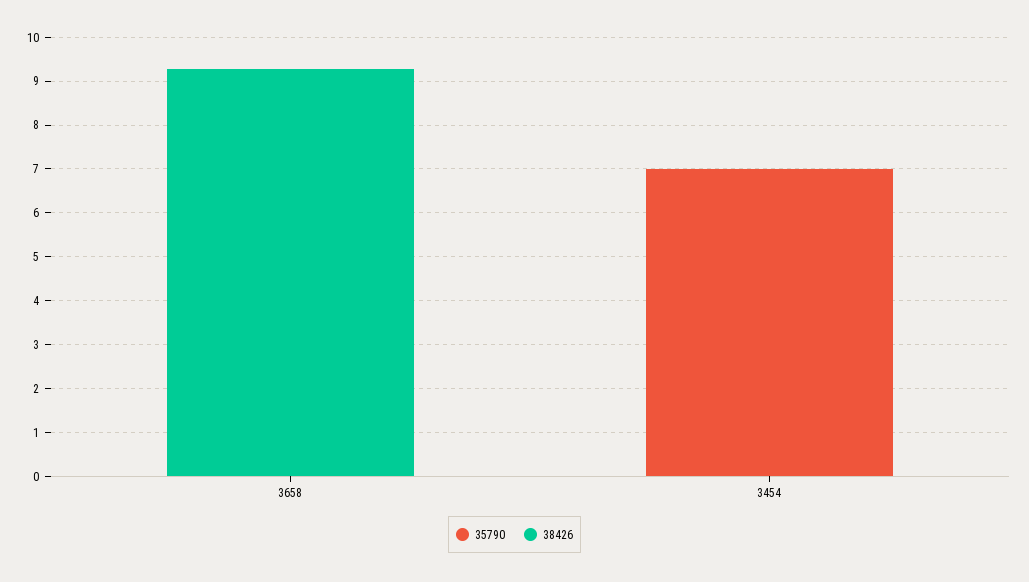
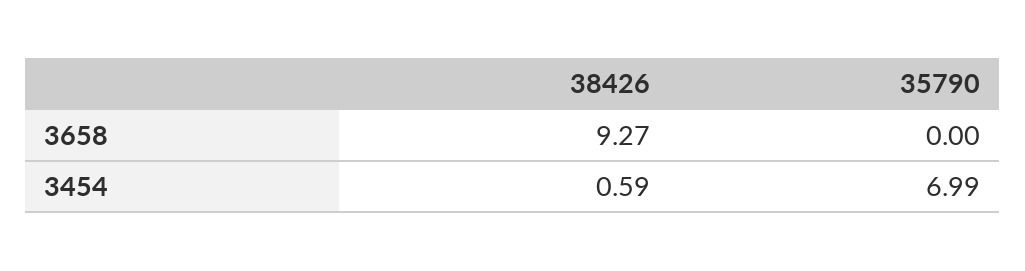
38426, 3454: 0 -> 0.59

